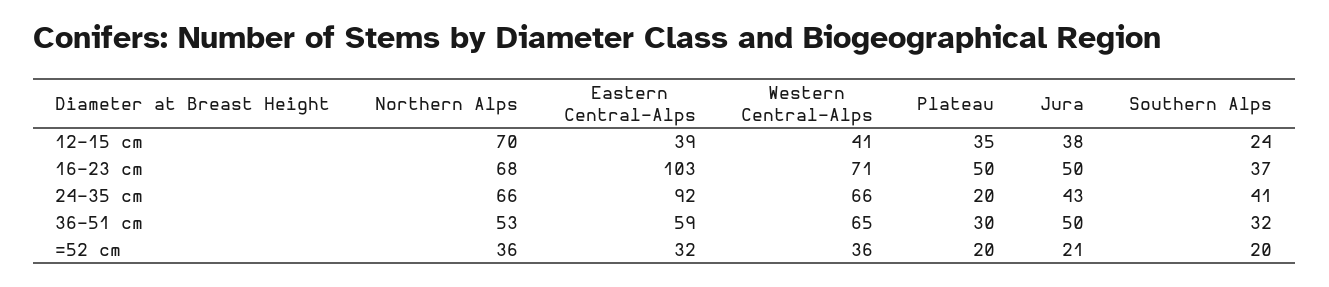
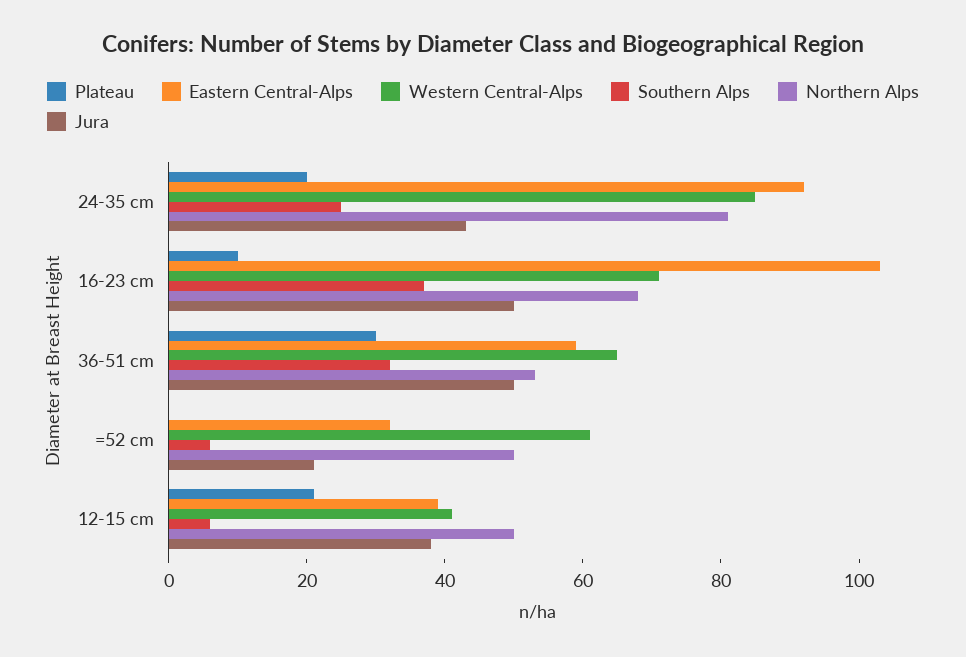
Northern Alps, 12-15 cm: 70 -> 50
Plateau, 12-15 cm: 35 -> 20
Southern Alps, 12-15 cm: 24 -> 5
Plateau, 16-23 cm: 50 -> 10
Northern Alps, 24-35 cm: 66 -> 80
Western Central-Alps, 24-35 cm: 66 -> 85
Southern Alps, 24-35 cm: 41 -> 25
Northern Alps, =52 cm: 36 -> 50
Western Central-Alps, =52 cm: 36 -> 60
Plateau, =52 cm: 20 -> 0
Southern Alps, =52 cm: 20 -> 5

